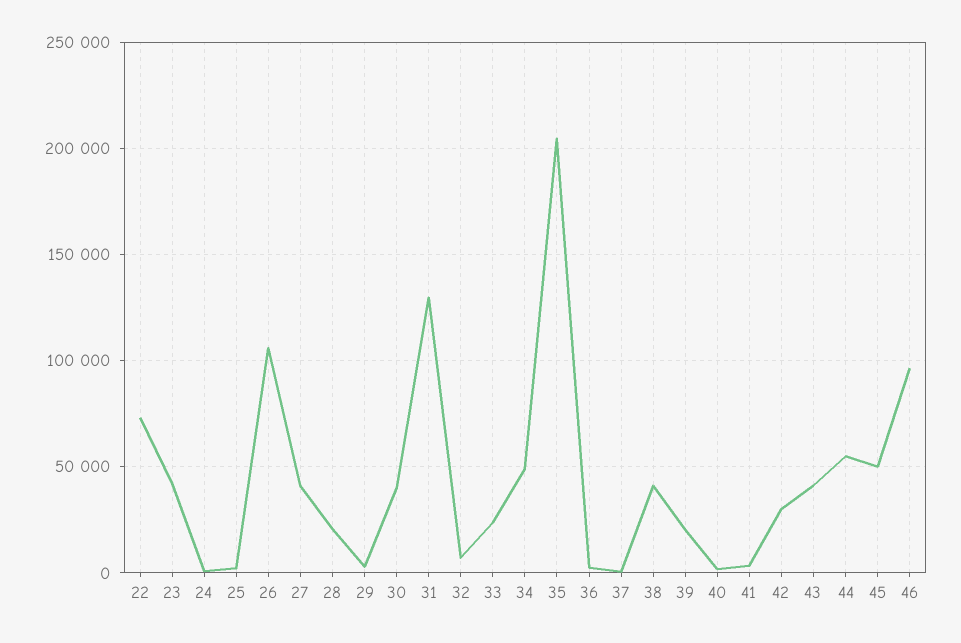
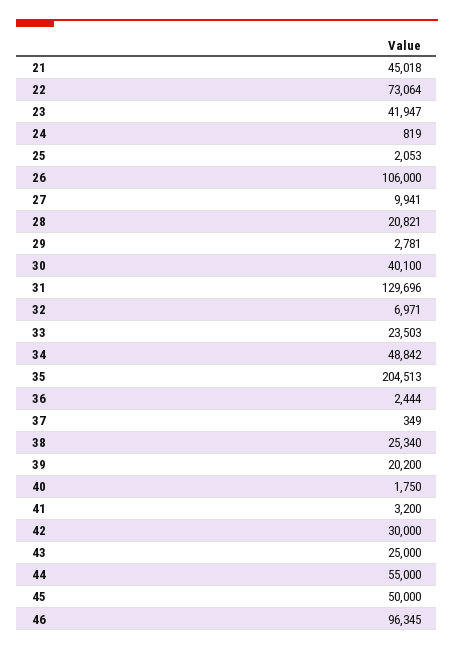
27: 40000 -> 9941
38: 40000 -> 25340
43: 40000 -> 25000
21: none -> 45018

